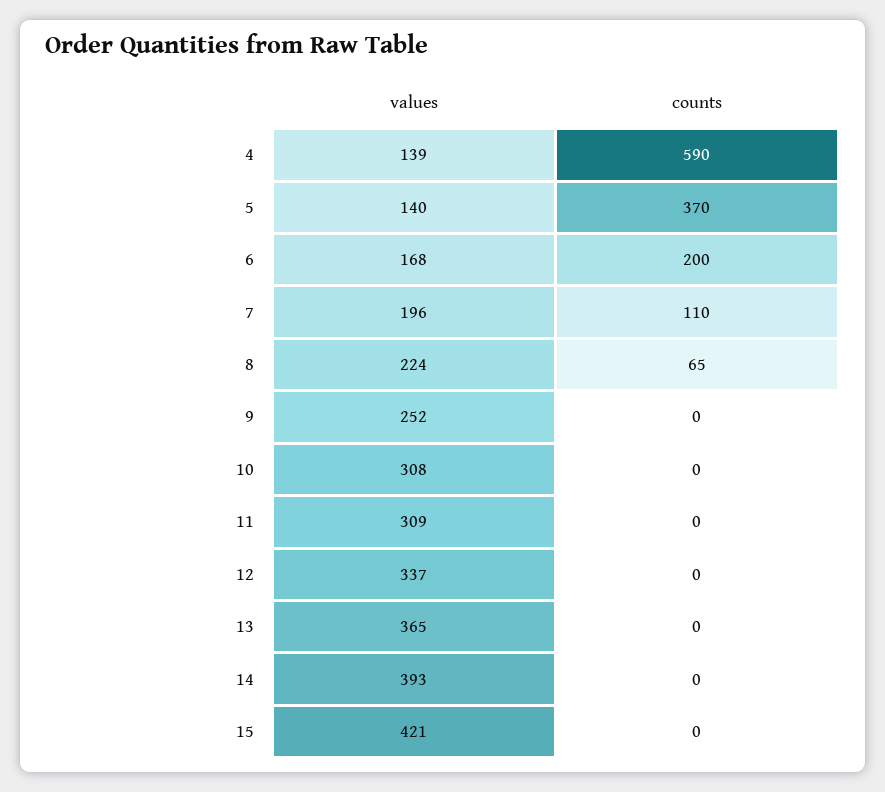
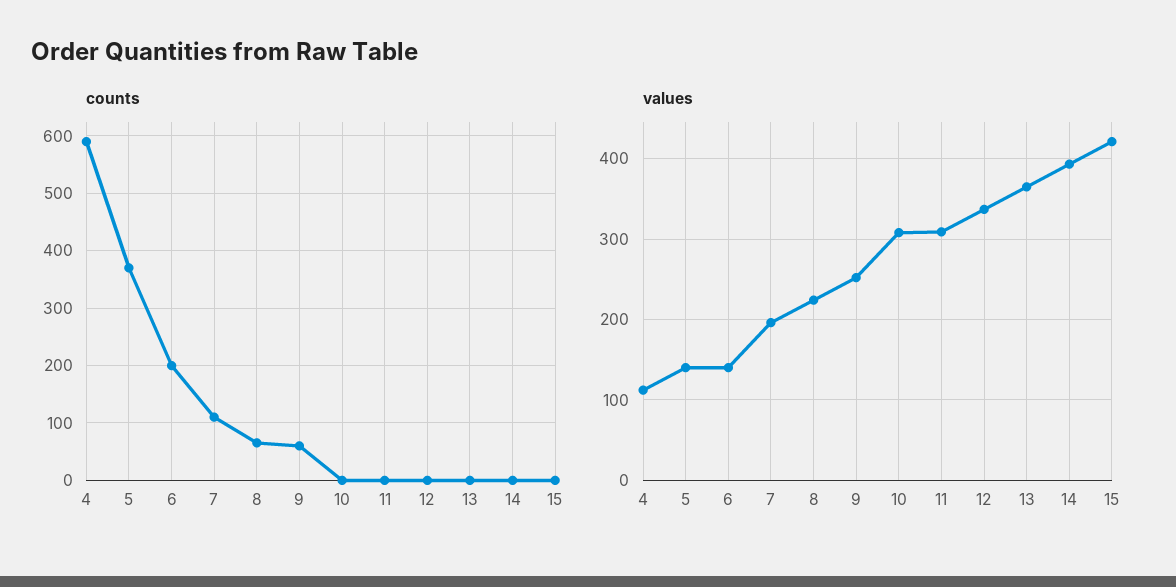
values, 4: 139 -> 110
values, 6: 168 -> 140
counts, 9: 0 -> 60

